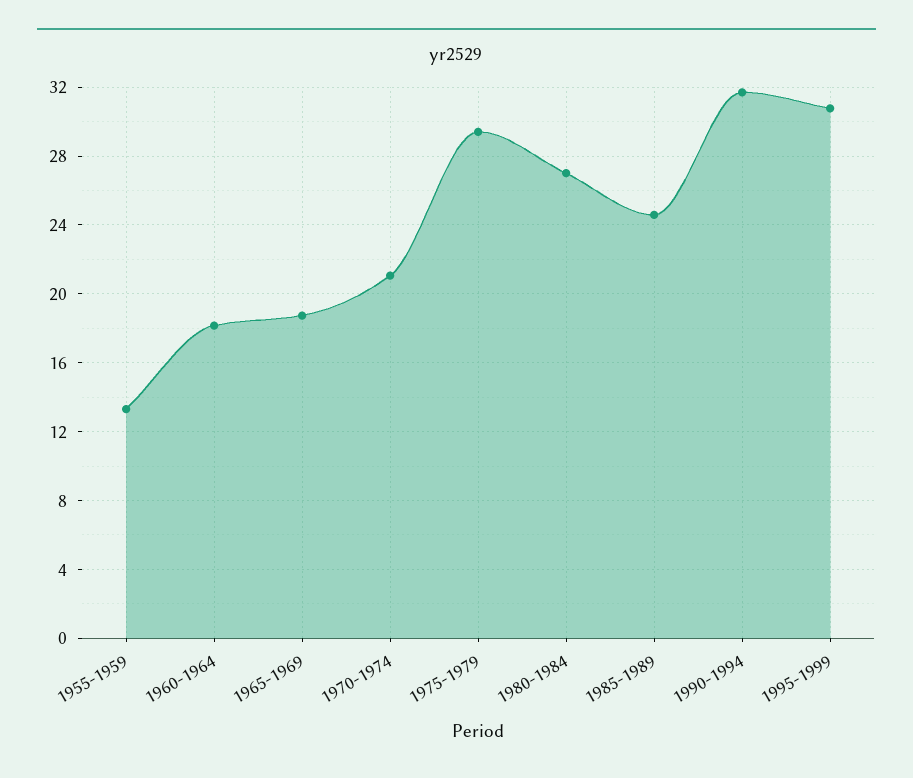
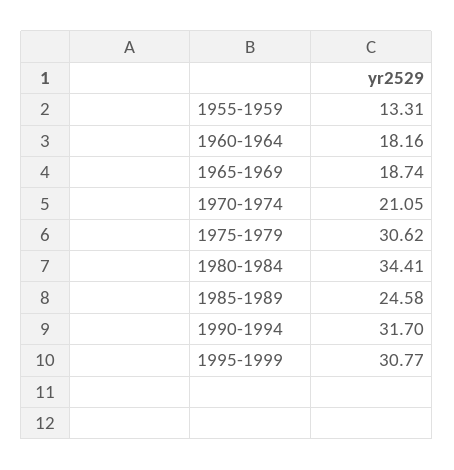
1975-1979: 29.5 -> 30.62
1980-1984: 27 -> 34.41

